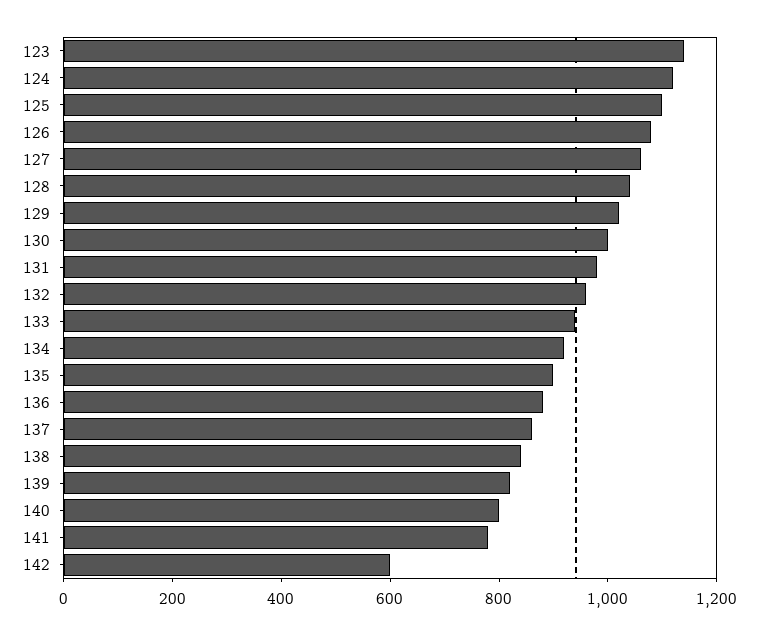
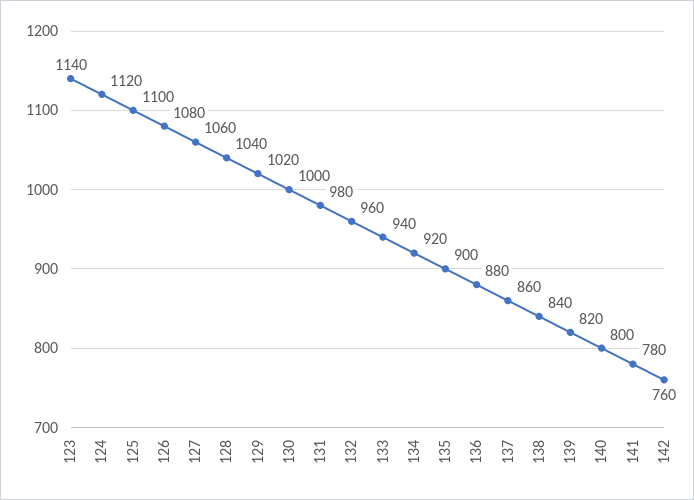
142: 600 -> 760

